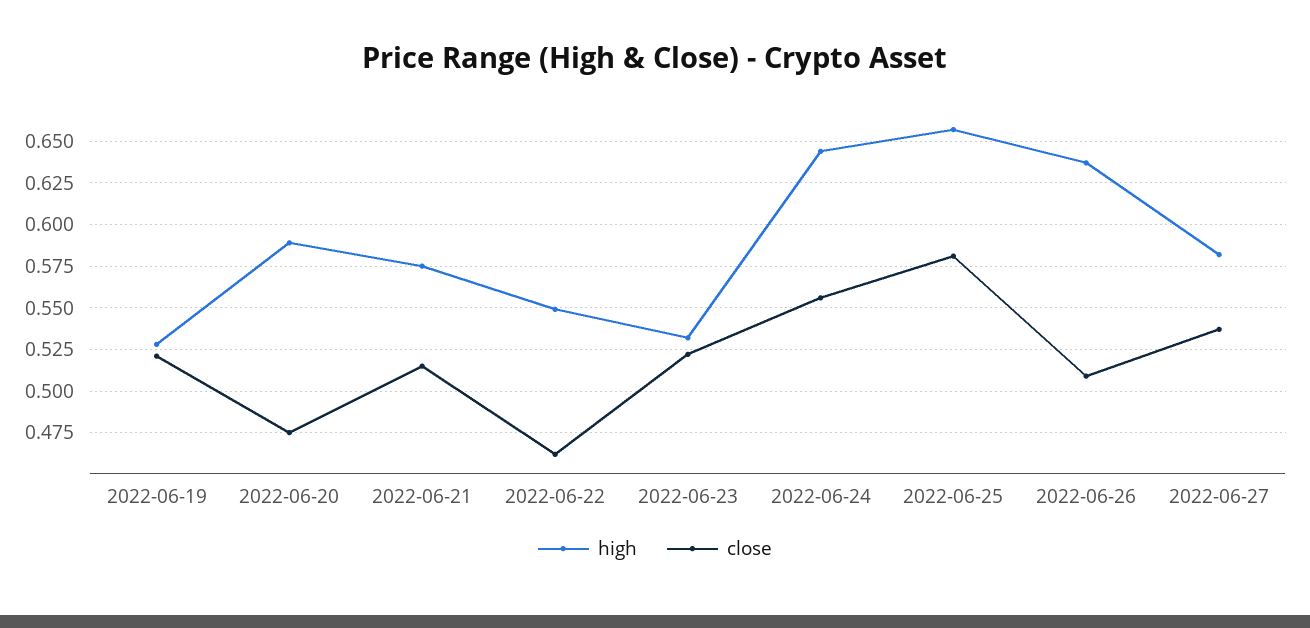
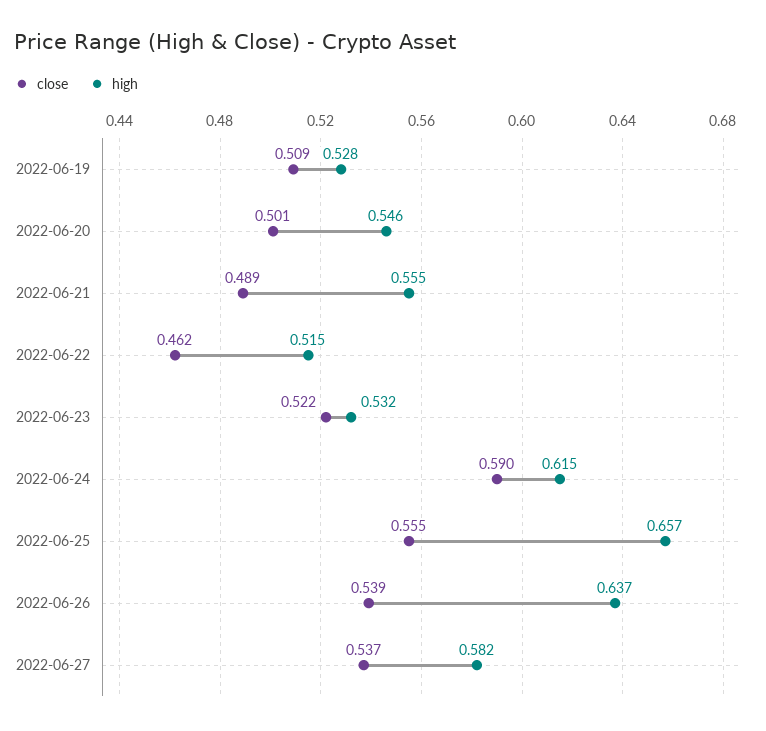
close, 2022-06-19: 0.52 -> 0.509
high, 2022-06-20: 0.59 -> 0.546
close, 2022-06-20: 0.475 -> 0.501
high, 2022-06-21: 0.575 -> 0.555
close, 2022-06-21: 0.515 -> 0.489
high, 2022-06-22: 0.55 -> 0.515
high, 2022-06-24: 0.645 -> 0.615
close, 2022-06-24: 0.555 -> 0.59
close, 2022-06-25: 0.58 -> 0.555
close, 2022-06-26: 0.51 -> 0.539

